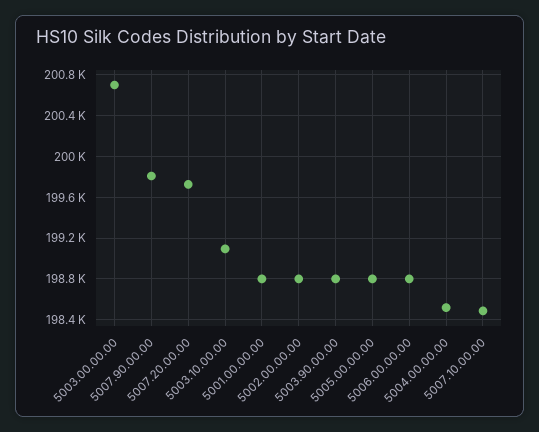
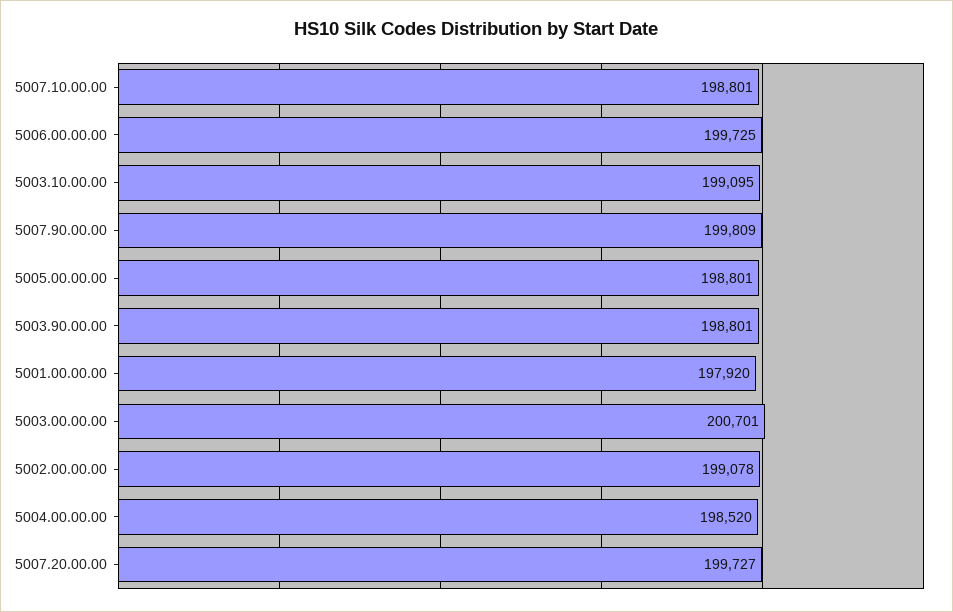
5001.00.00.00: 198800 -> 197920
5002.00.00.00: 198800 -> 199078
5006.00.00.00: 198800 -> 199725
5007.10.00.00: 198500 -> 198801

